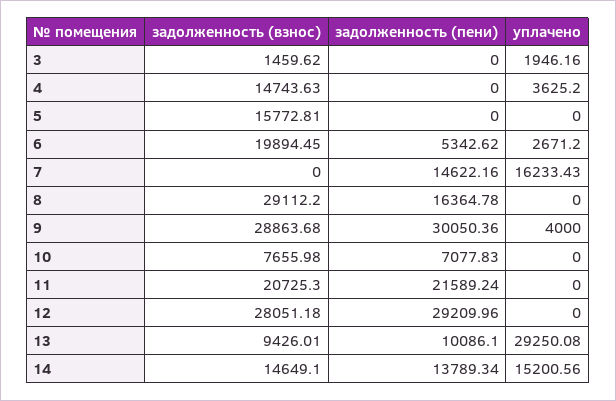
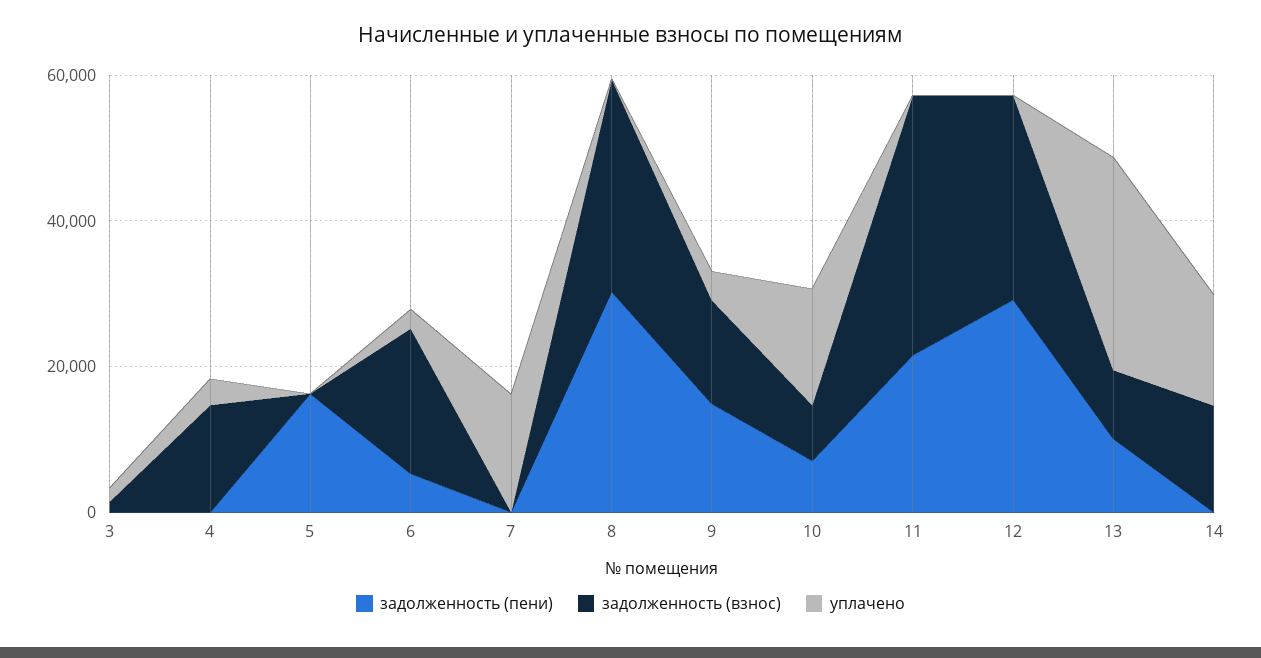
задолженность (взнос), 5: 15772.81 -> 0
задолженность (пени), 5: 0 -> 15000
задолженность (пени), 7: 14622.16 -> 0
задолженность (пени), 8: 16364.78 -> 30000
задолженность (взнос), 9: 28863.68 -> 15000
задолженность (пени), 9: 30050.36 -> 15000
уплачено, 10: 0 -> 15000
задолженность (взнос), 11: 20725.3 -> 35000
задолженность (пени), 14: 13789.34 -> 0

